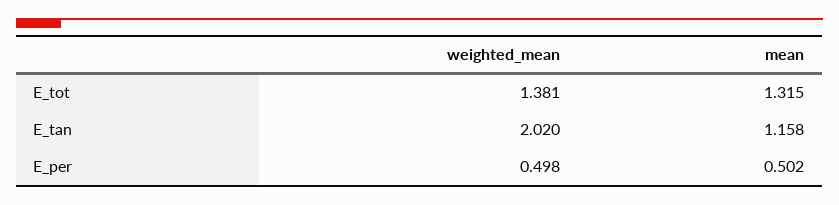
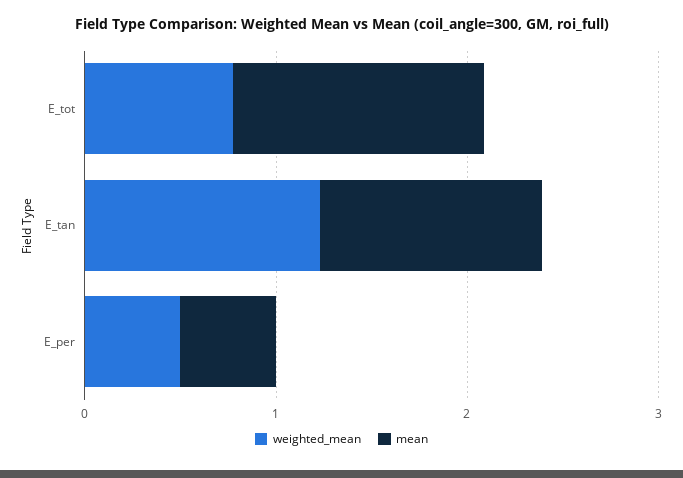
weighted_mean, E_tot: 1.381 -> 0.8
weighted_mean, E_tan: 2.02 -> 1.2

